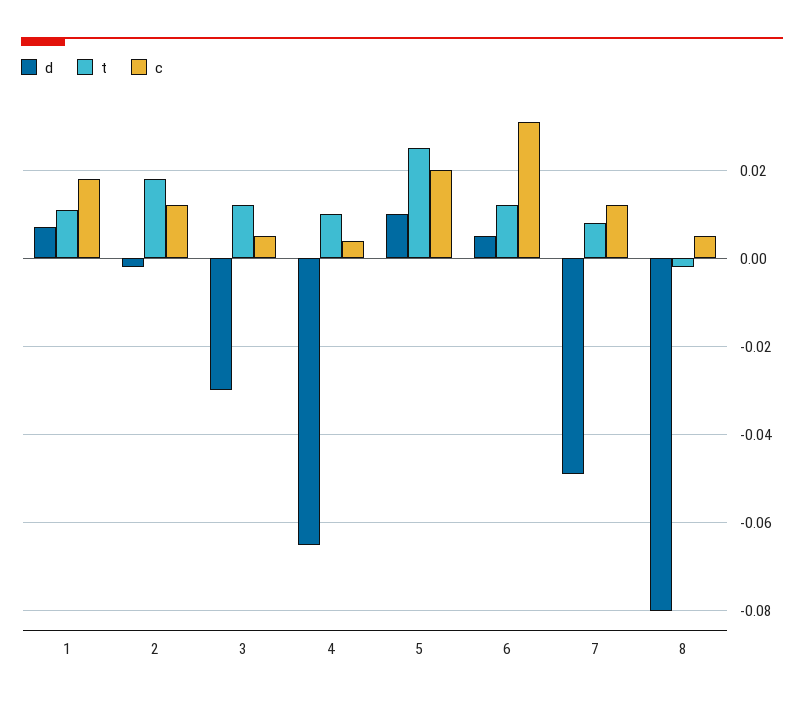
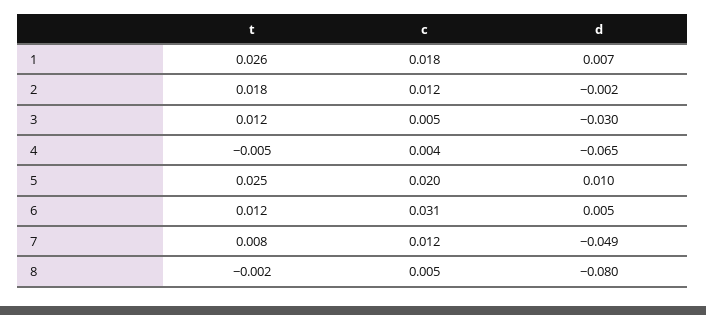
t, 1: 0.01 -> 0.026
t, 4: 0.01 -> -0.005

